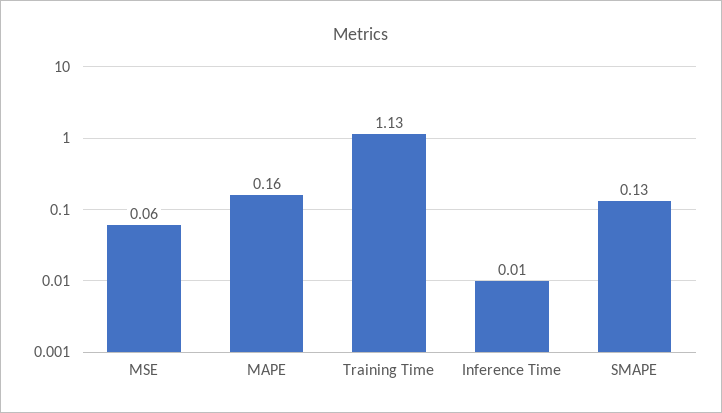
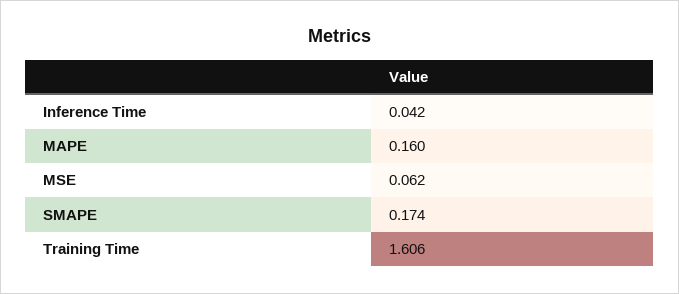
Training Time: 1.13 -> 1.606
Inference Time: 0.01 -> 0.042
SMAPE: 0.13 -> 0.174

